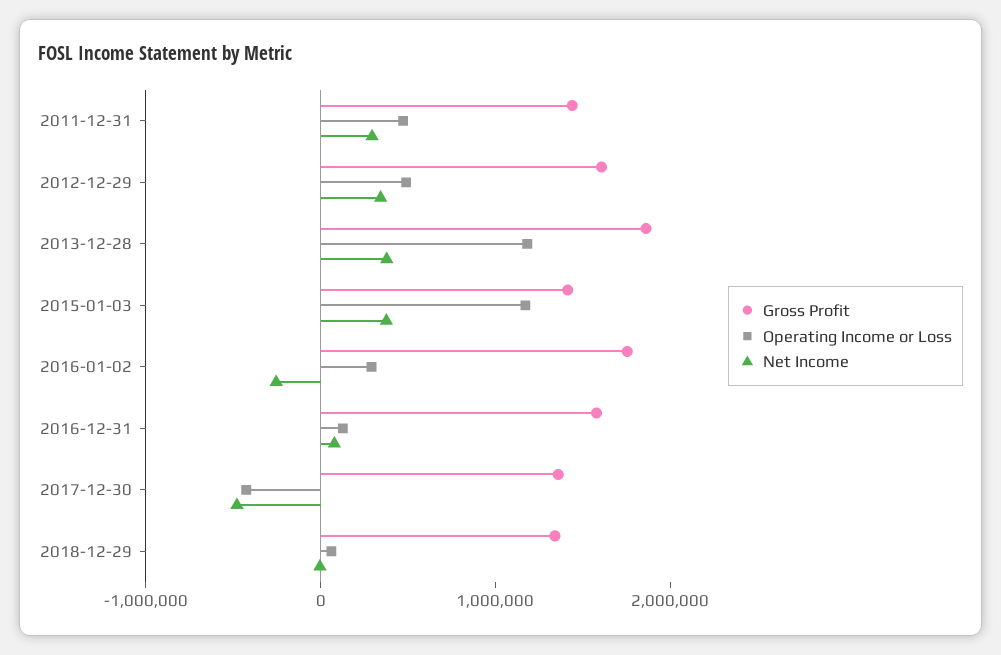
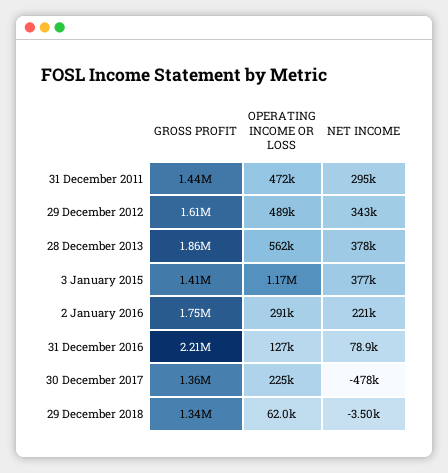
Operating Income or Loss, 2013-12-28: 1200000 -> 562000
Net Income, 2016-01-02: -200000 -> 221000
Gross Profit, 2016-12-31: 1600000 -> 2210000
Operating Income or Loss, 2017-12-30: -400000 -> 225000

